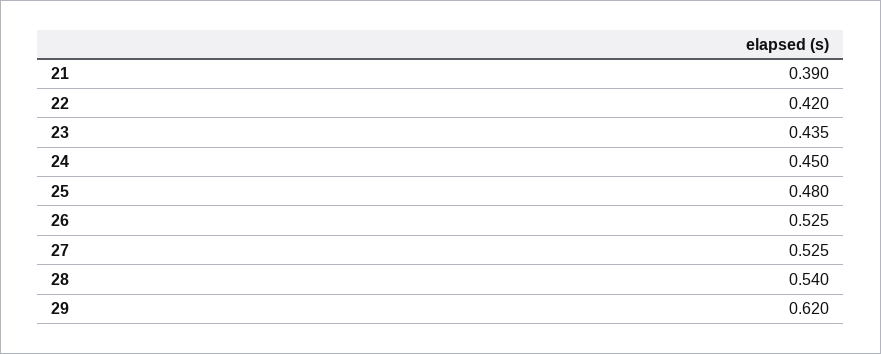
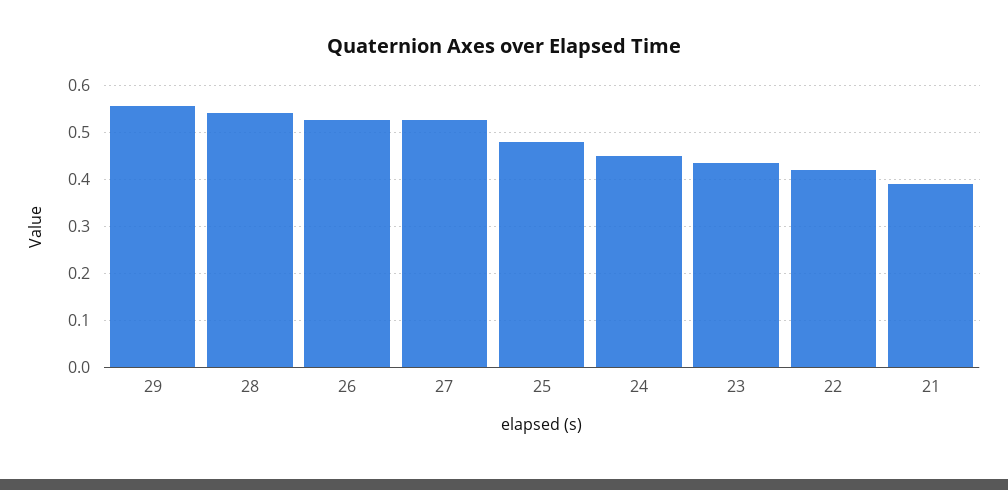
29: 0.62 -> 0.56

